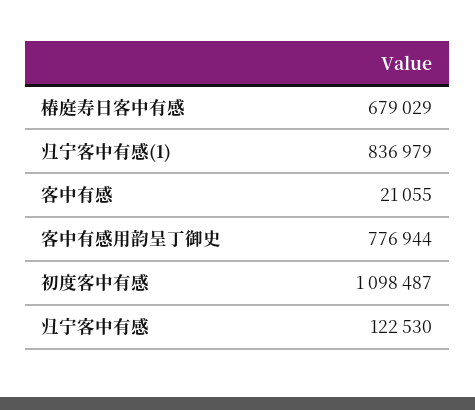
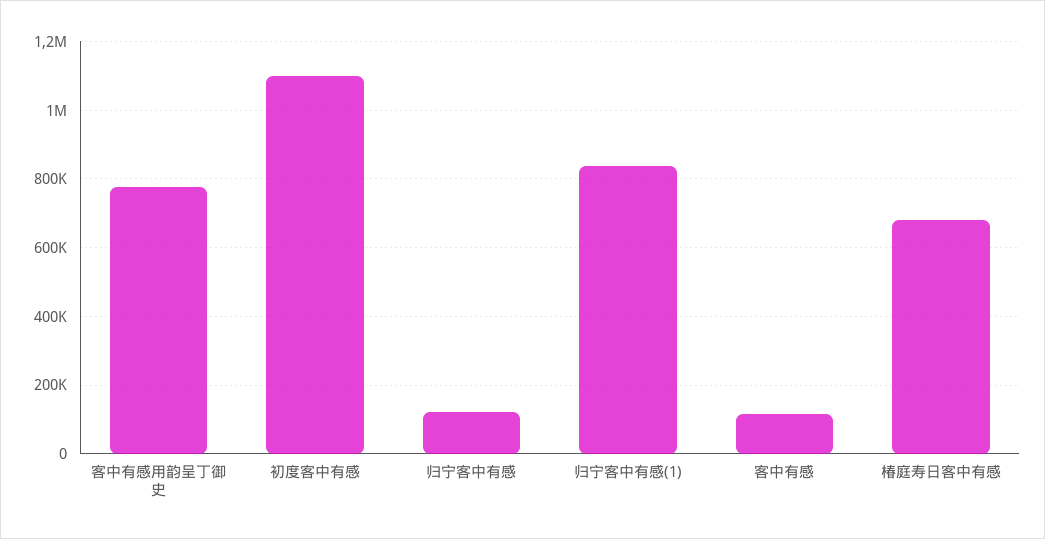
客中有感: 21055 -> 120000

